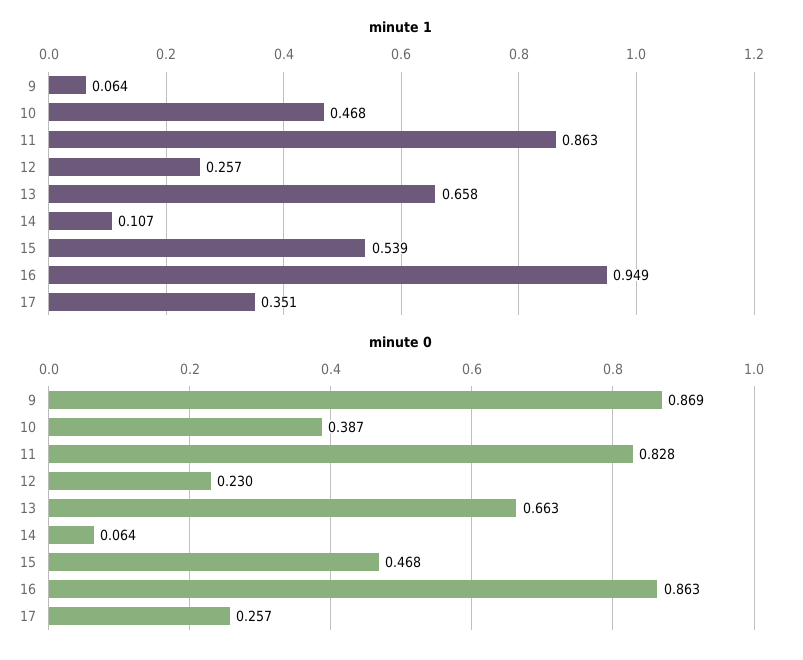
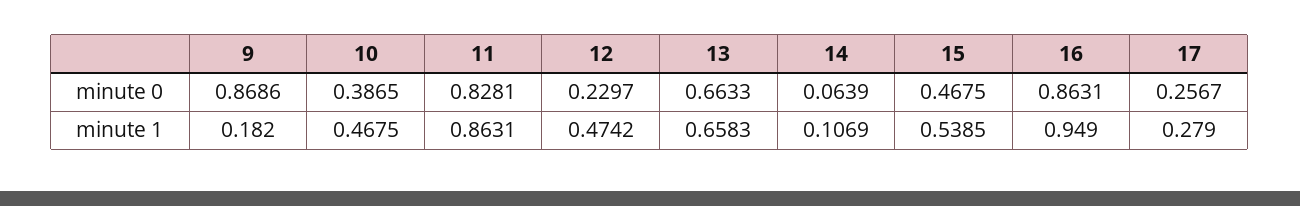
minute 1, 9: 0.064 -> 0.182
minute 1, 12: 0.257 -> 0.4742
minute 1, 17: 0.351 -> 0.279

